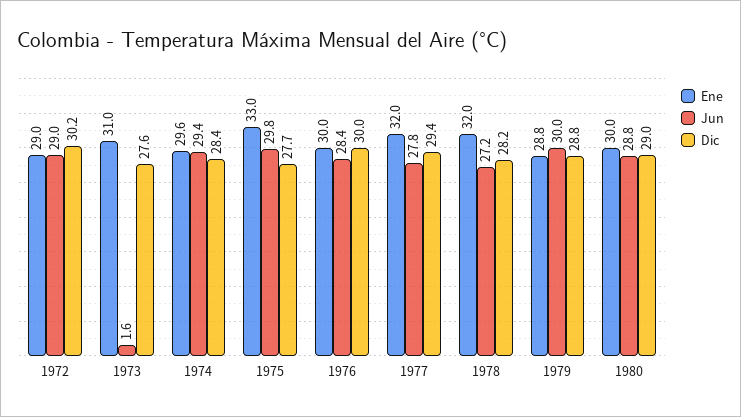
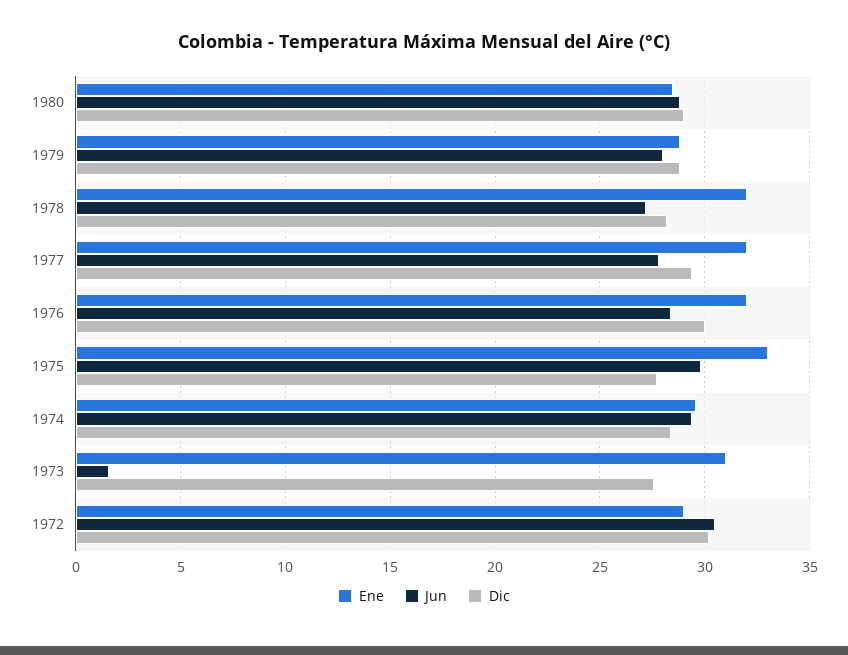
Jun, 1972: 29 -> 30.5
Ene, 1976: 30 -> 32
Jun, 1979: 30 -> 28
Ene, 1980: 30 -> 28.5

